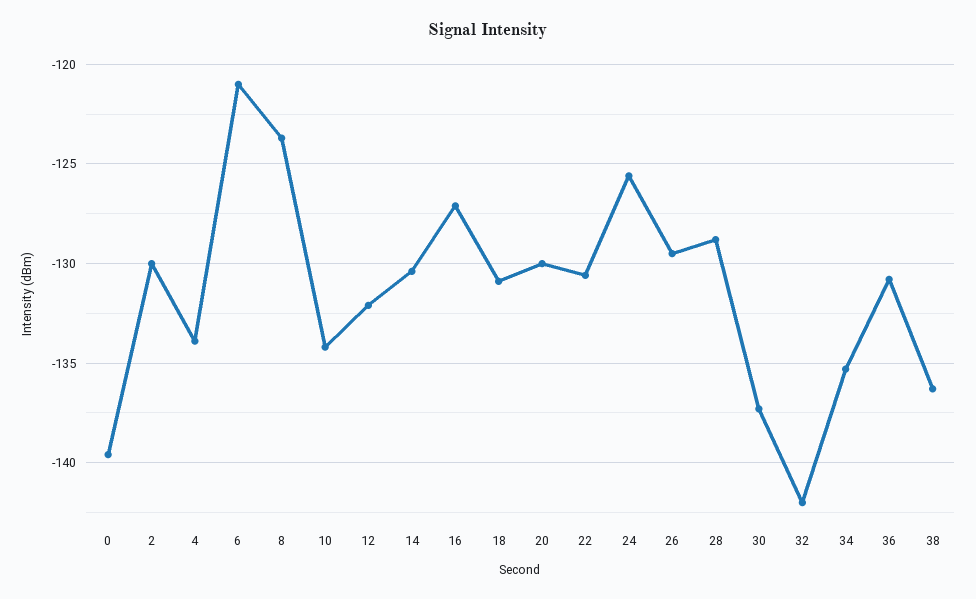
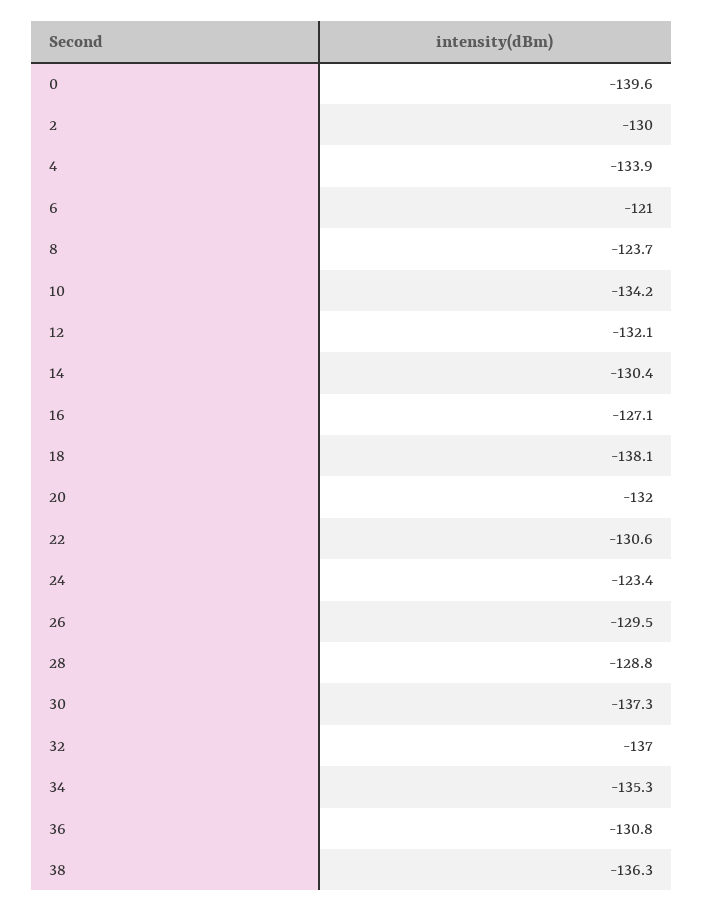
18: -131 -> -138.1
20: -130 -> -132
24: -125.5 -> -123.4
32: -142 -> -137

